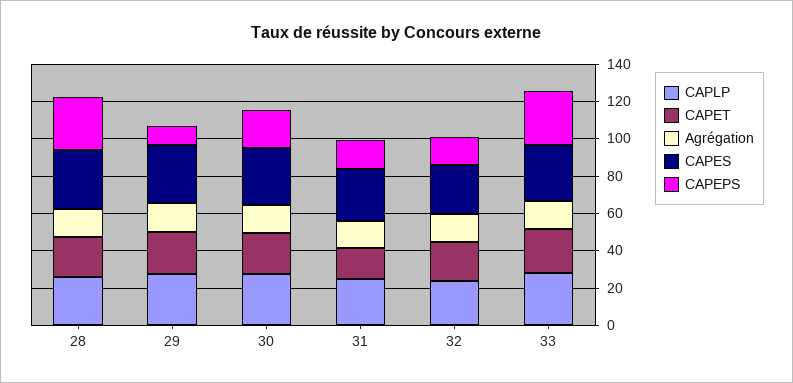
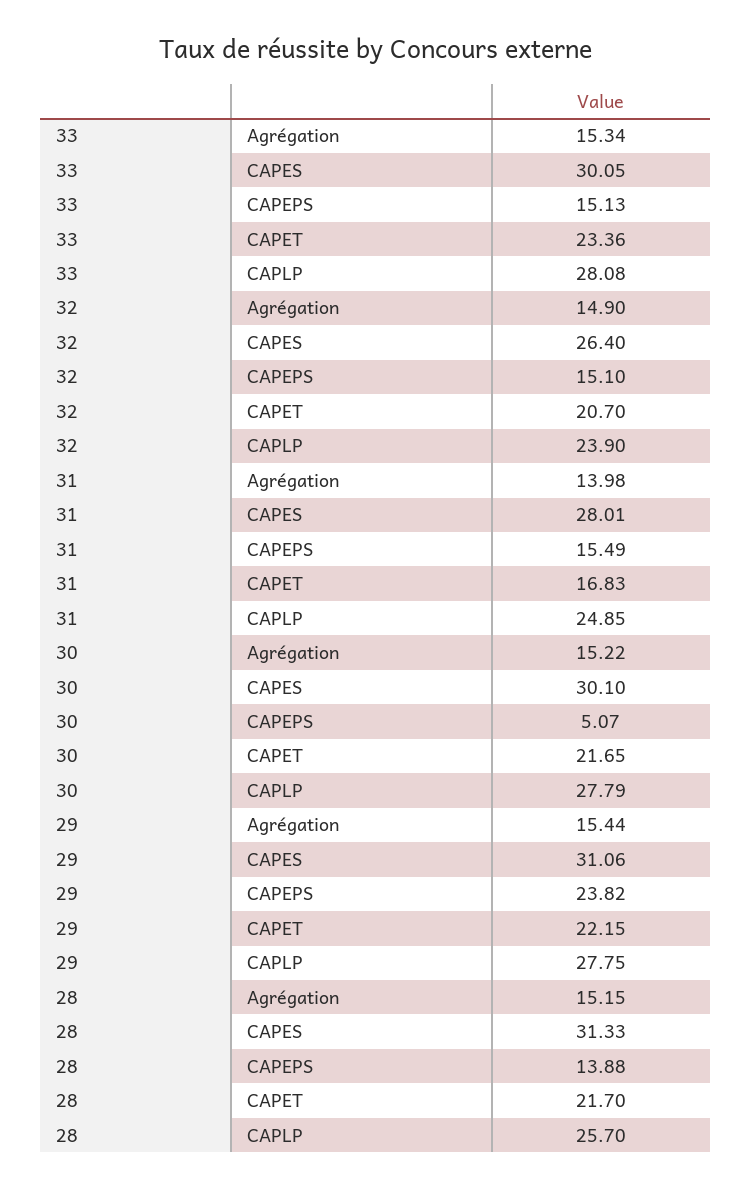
CAPEPS, 28: 30 -> 13.88
CAPEPS, 29: 10 -> 23.82
CAPEPS, 30: 20 -> 5.07
CAPEPS, 33: 30 -> 15.13

